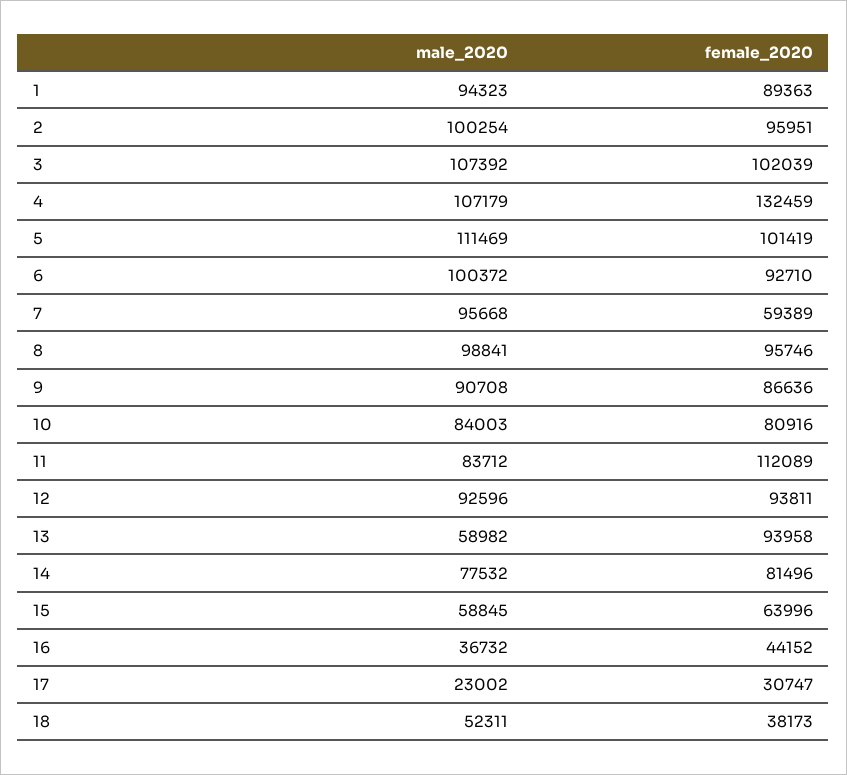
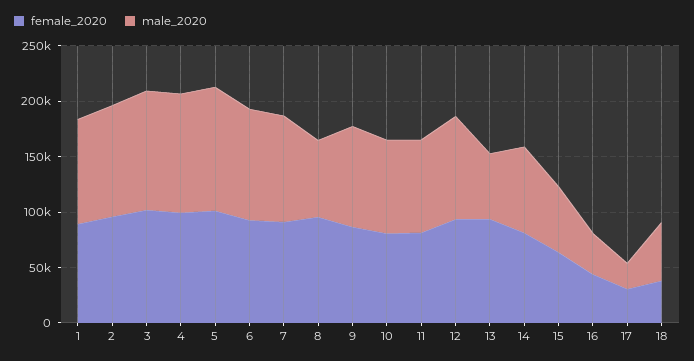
female_2020, 4: 132459 -> 100000
female_2020, 7: 59389 -> 90000
male_2020, 8: 98841 -> 70000
female_2020, 11: 112089 -> 80000

